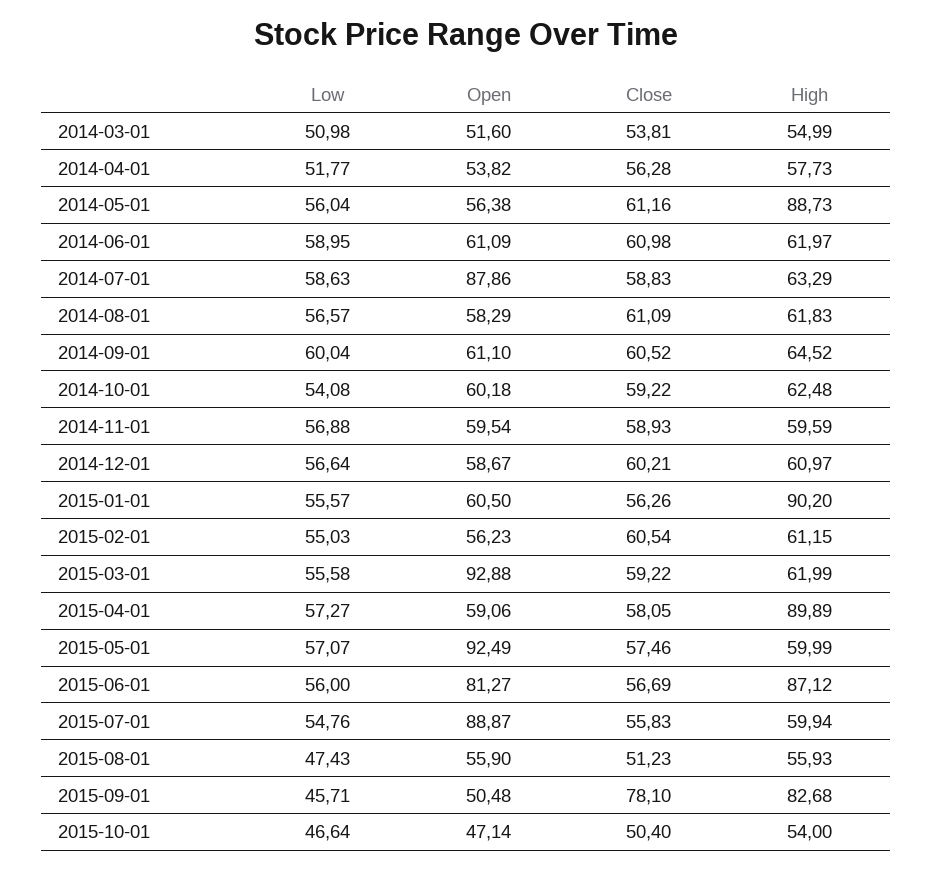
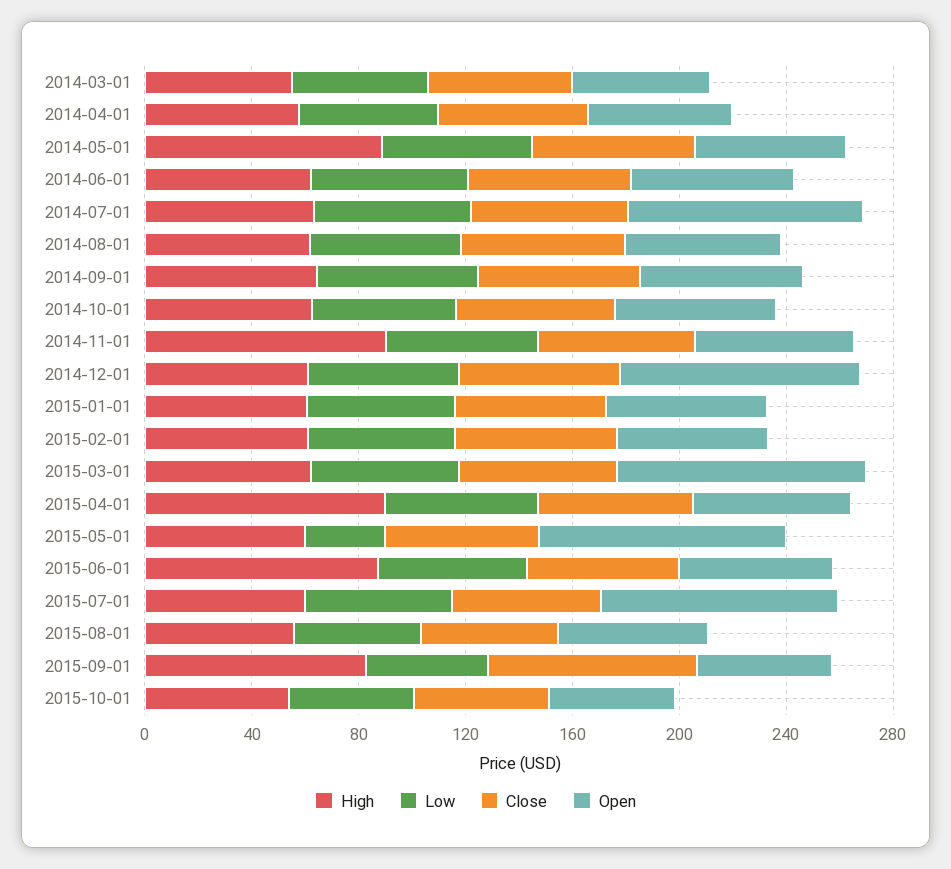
High, 2014-11-01: 59.59 -> 90
Open, 2014-12-01: 58.67 -> 90
High, 2015-01-01: 90.2 -> 60
Low, 2015-05-01: 57.07 -> 30
Open, 2015-06-01: 81.27 -> 60

